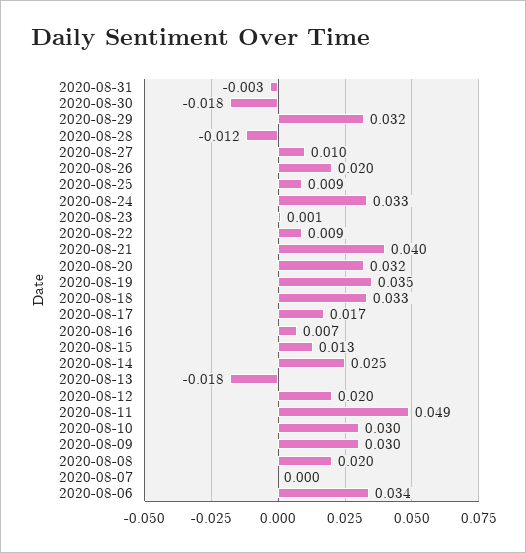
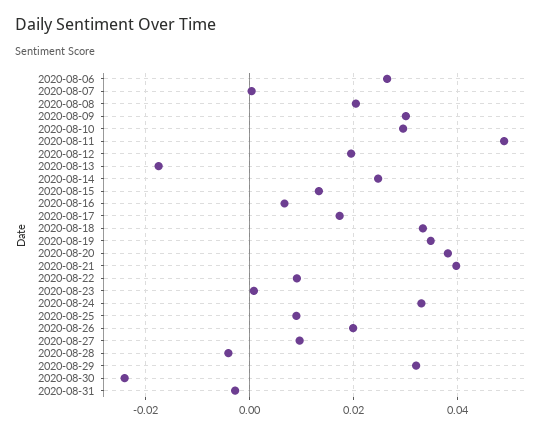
2020-08-30: -0.018 -> -0.024
2020-08-28: -0.012 -> -0.004
2020-08-20: 0.032 -> 0.038
2020-08-06: 0.034 -> 0.026

